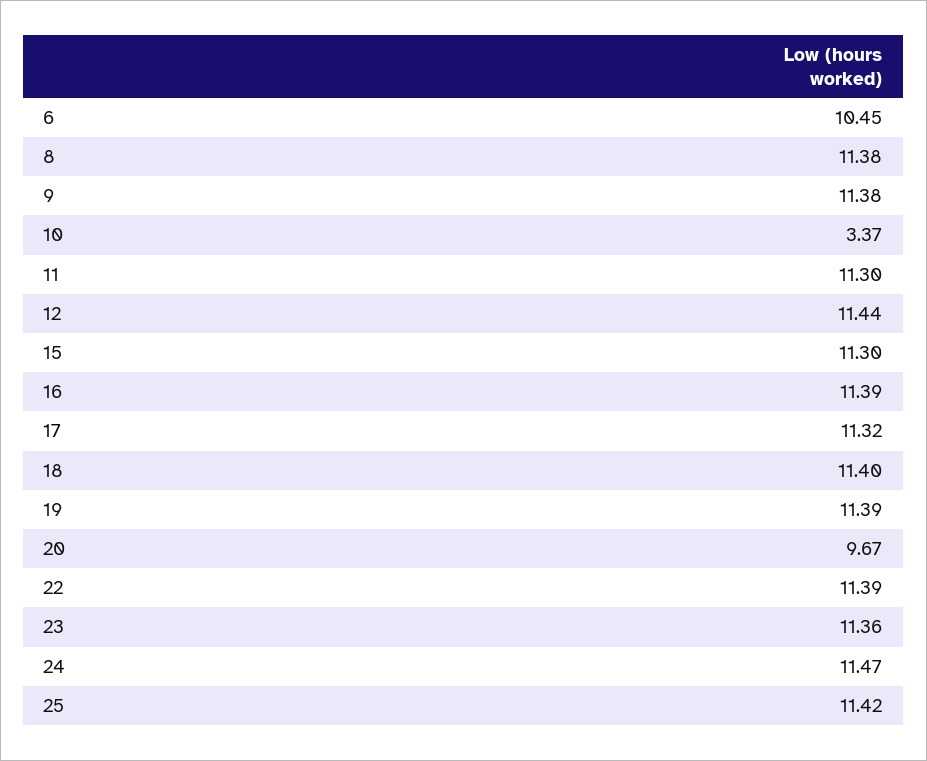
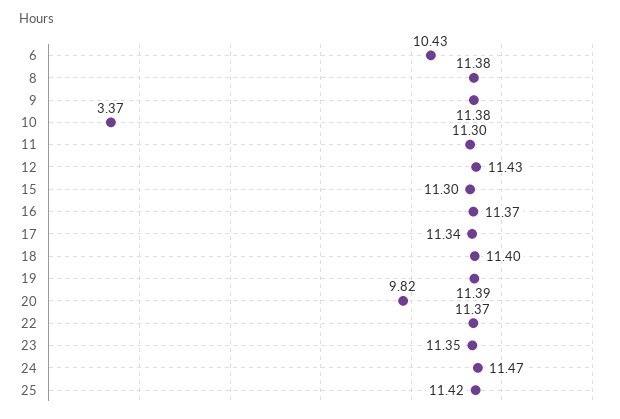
6: 10.45 -> 10.43
12: 11.44 -> 11.43
16: 11.39 -> 11.37
17: 11.32 -> 11.34
20: 9.67 -> 9.82
22: 11.39 -> 11.37
23: 11.36 -> 11.35

